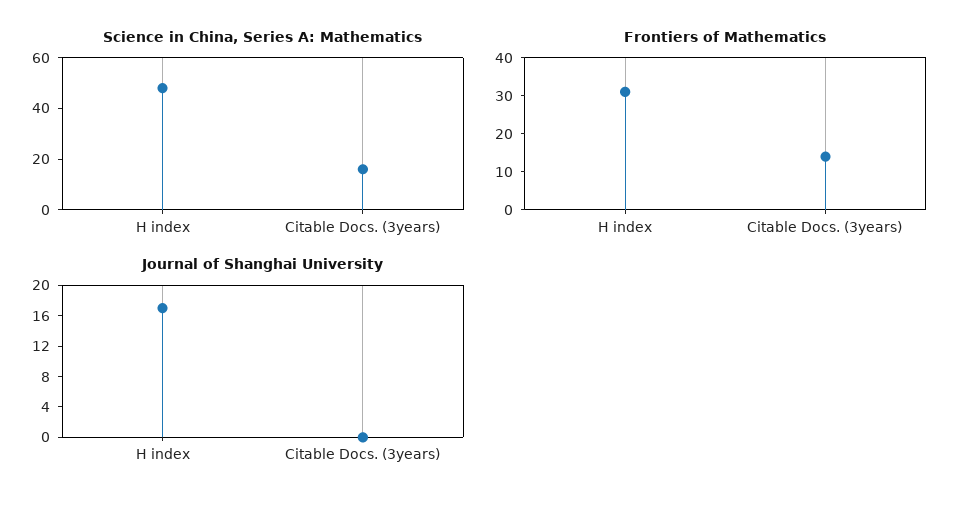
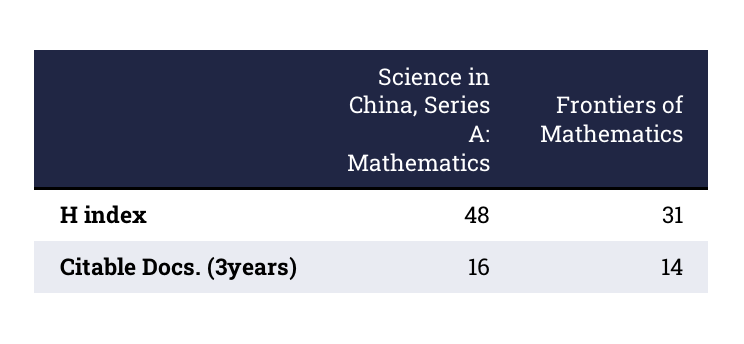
Journal of Shanghai University, H index: 16 -> none
Journal of Shanghai University, Citable Docs. (3years): 0 -> none

